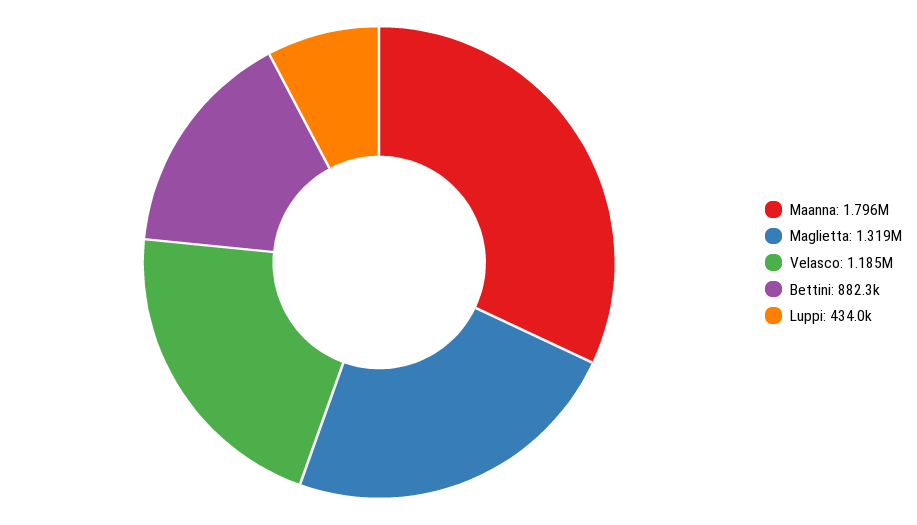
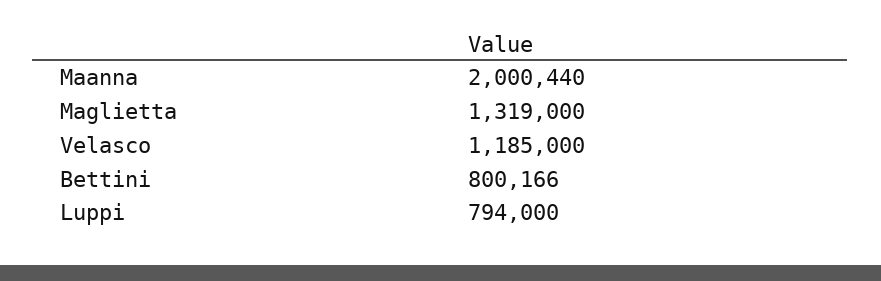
Maanna: 1796000 -> 2000440
Bettini: 882300 -> 800166
Luppi: 434000 -> 794000

